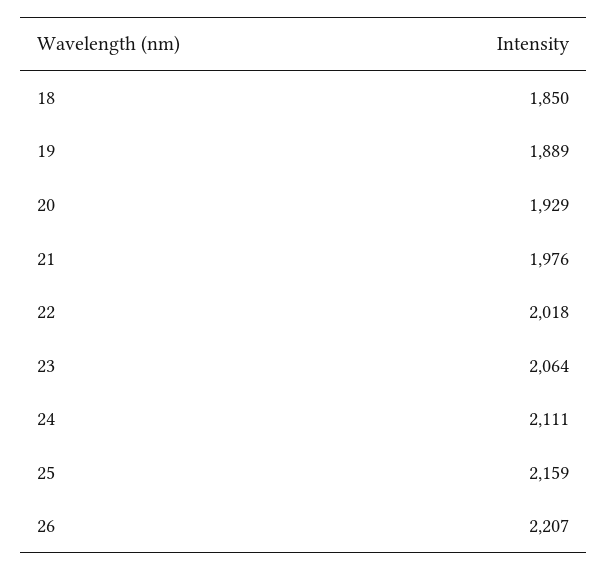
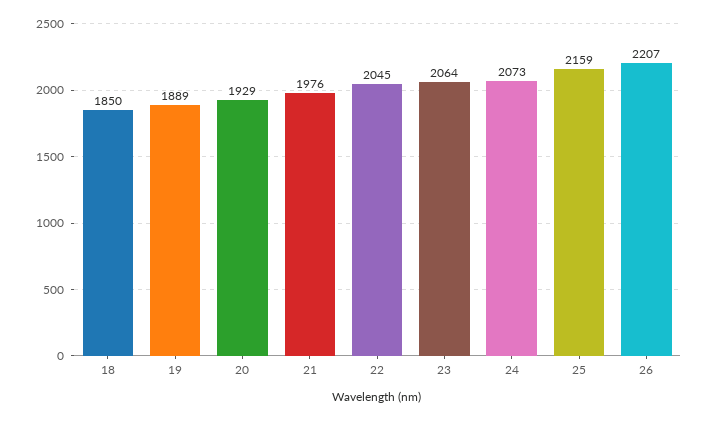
22: 2018 -> 2045
24: 2111 -> 2073

